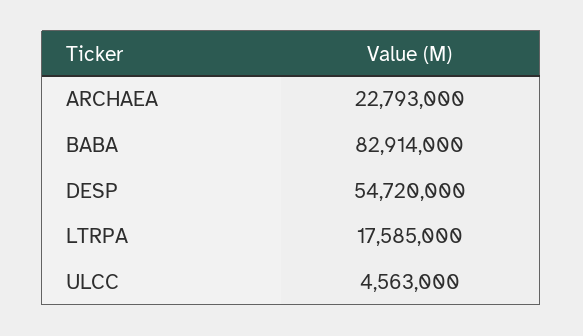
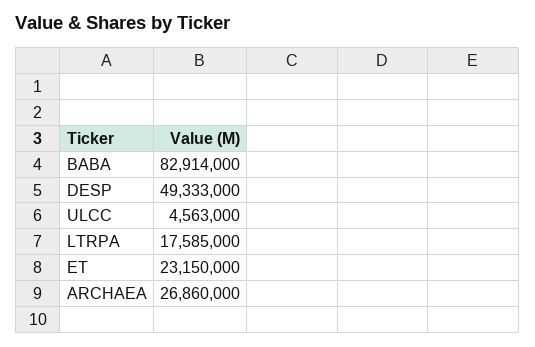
ARCHAEA: 22793000 -> 26860000
DESP: 54720000 -> 49333000
ET: none -> 23150000

